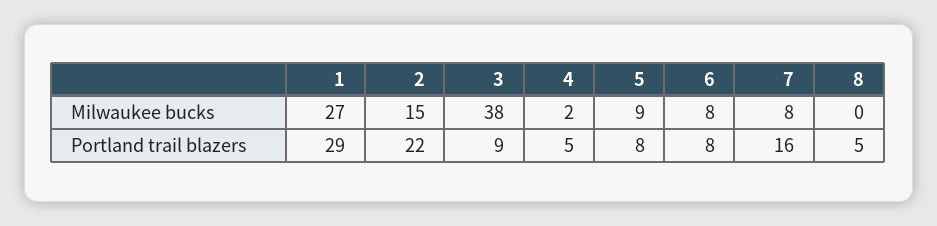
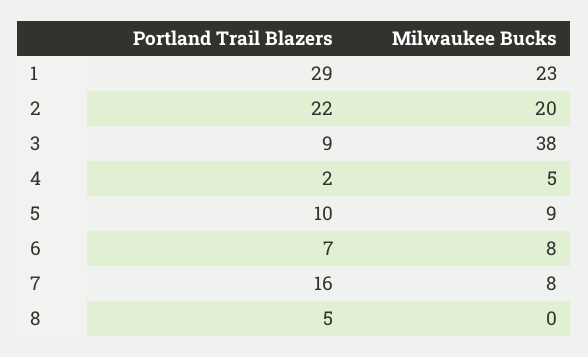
1, Milwaukee bucks: 27 -> 23
2, Milwaukee bucks: 15 -> 20
4, Milwaukee bucks: 2 -> 5
4, Portland trail blazers: 5 -> 2
5, Portland trail blazers: 8 -> 10
6, Portland trail blazers: 8 -> 7

